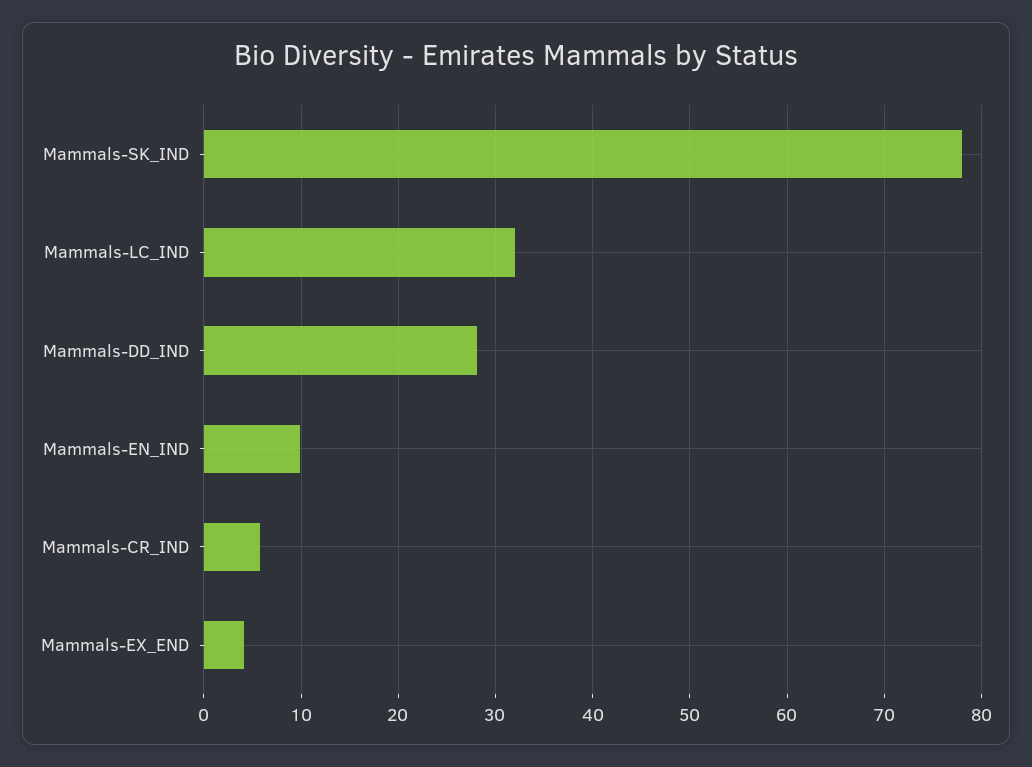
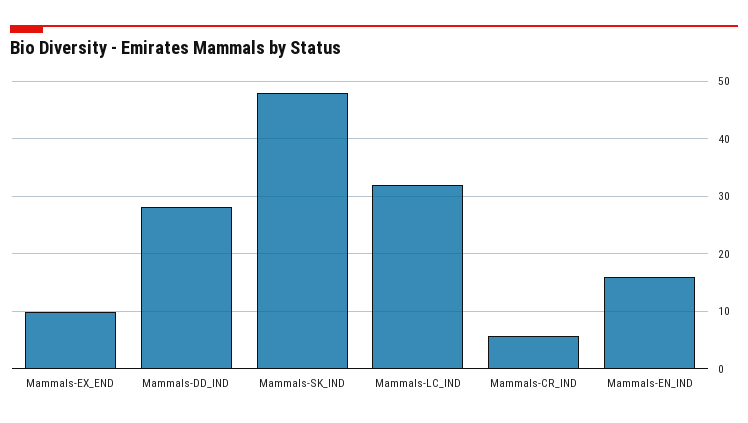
Mammals-SK_IND: 78 -> 48
Mammals-EN_IND: 10 -> 16
Mammals-EX_END: 4 -> 10

